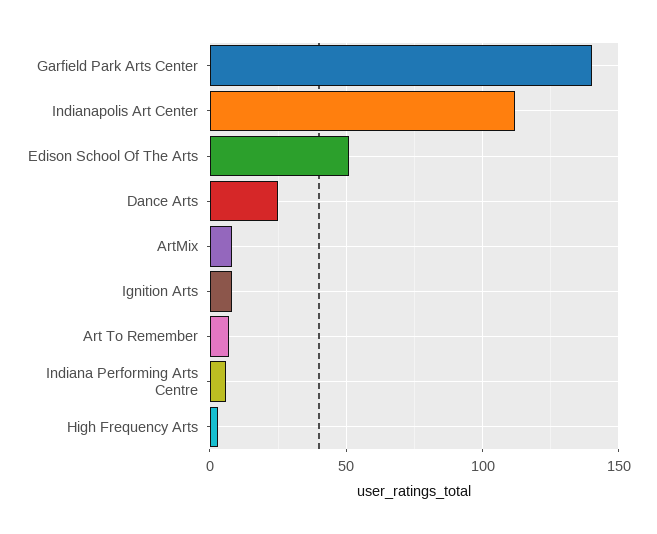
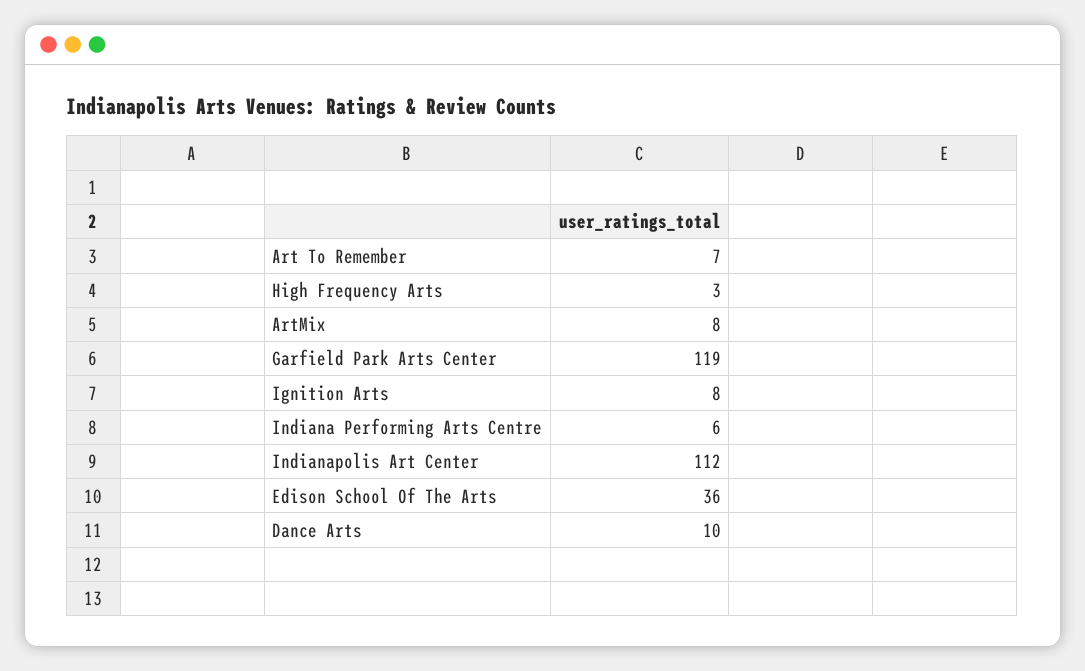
Garfield Park Arts Center: 140 -> 119
Edison School Of The Arts: 50 -> 36
Dance Arts: 25 -> 10

